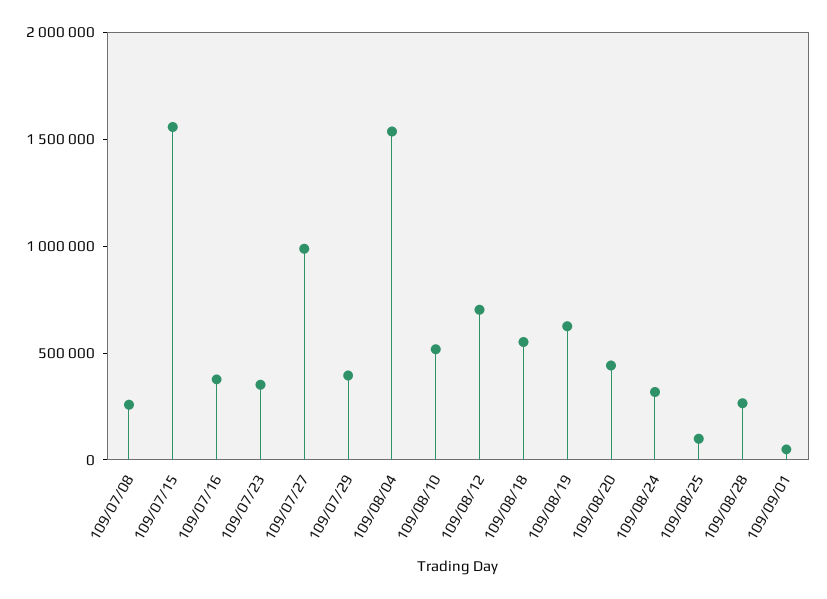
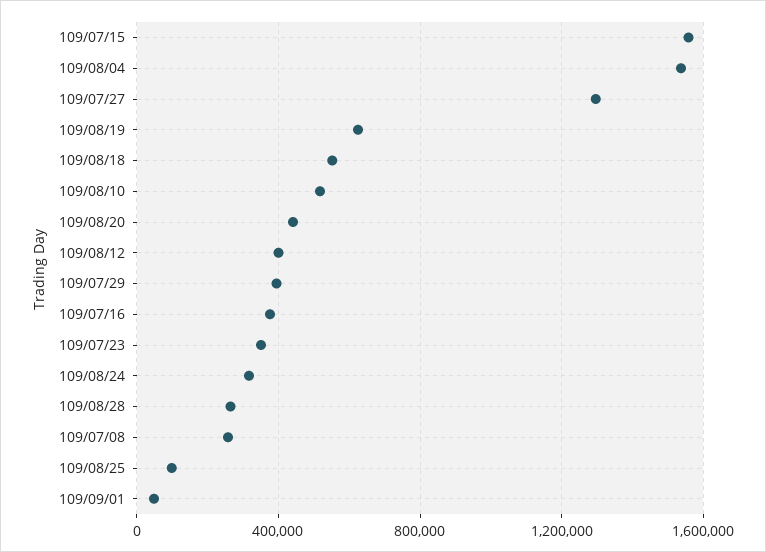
109/07/27: 1000000 -> 1300000
109/08/12: 700000 -> 400000

